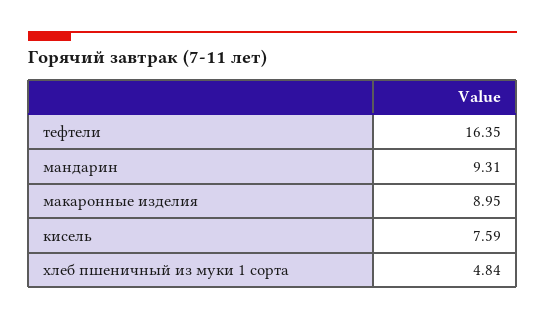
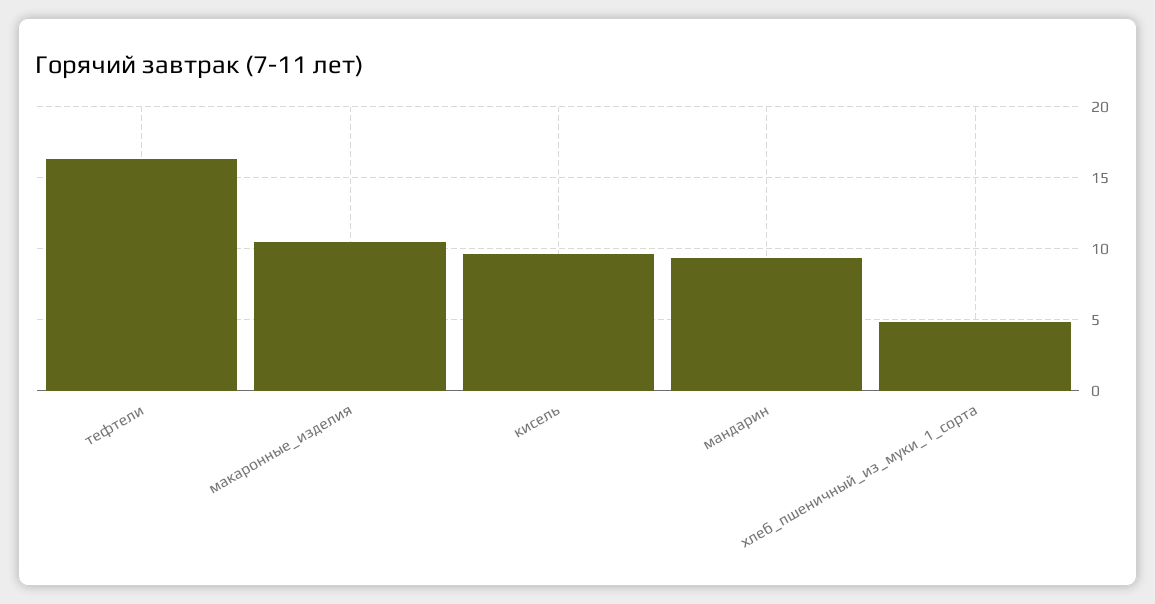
макаронные изделия: 8.95 -> 10.5
кисель: 7.59 -> 9.5

